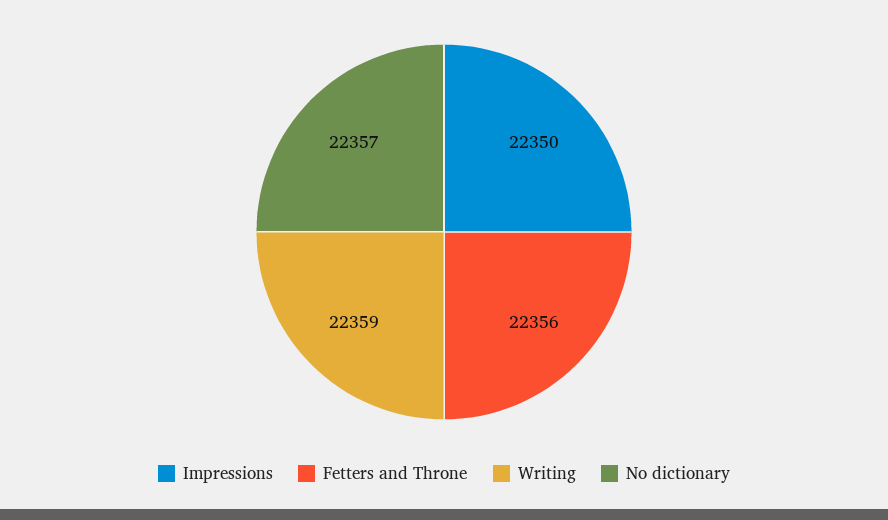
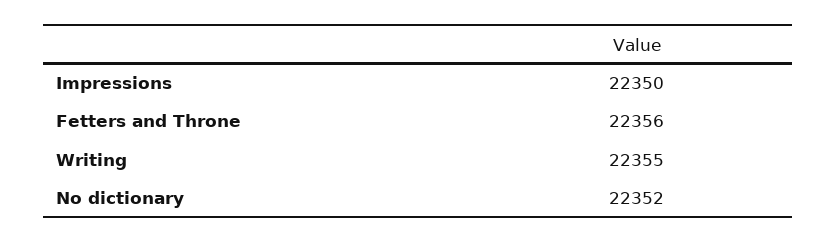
Writing: 22359 -> 22355
No dictionary: 22357 -> 22352

